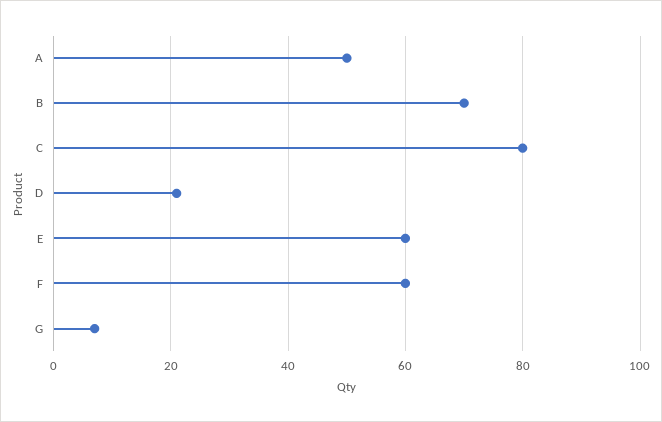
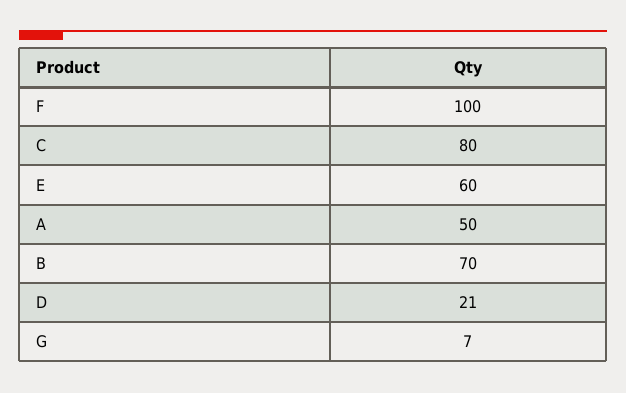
F: 60 -> 100

